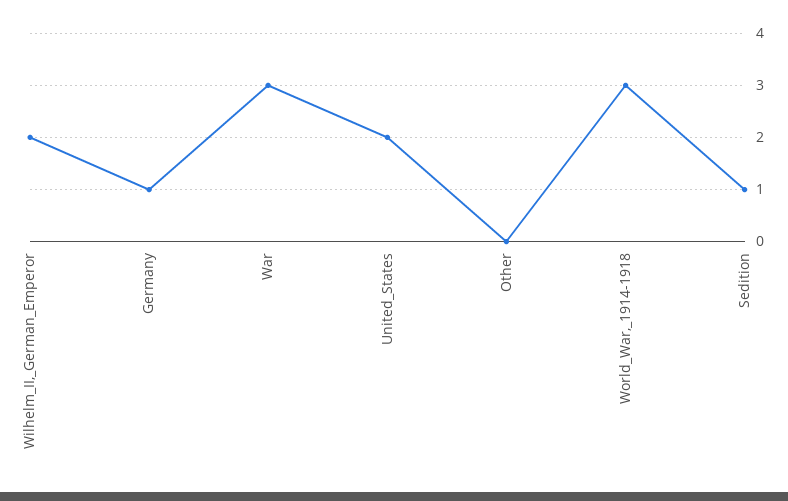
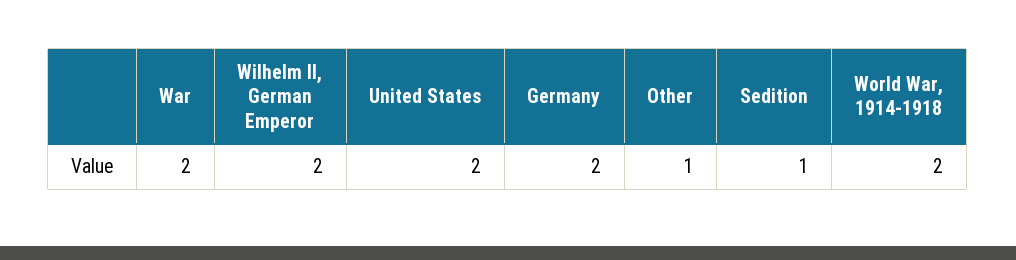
Germany: 1 -> 2
War: 3 -> 2
Other: 0 -> 1
World_War,_1914-1918: 3 -> 2

